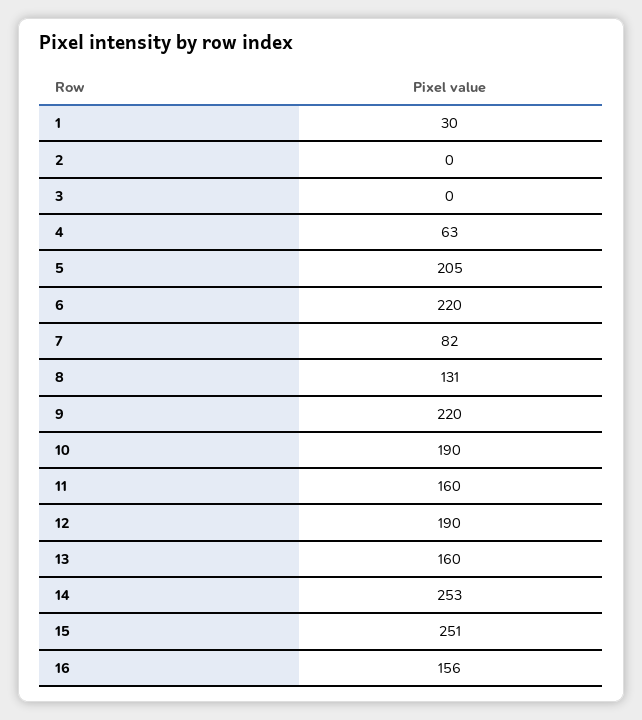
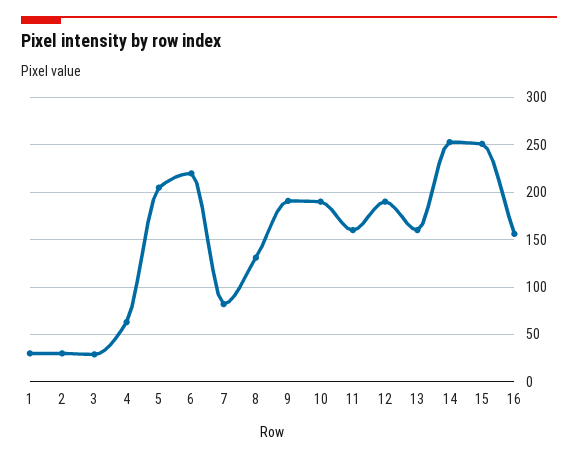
2: 0 -> 30
3: 0 -> 30
9: 220 -> 190

